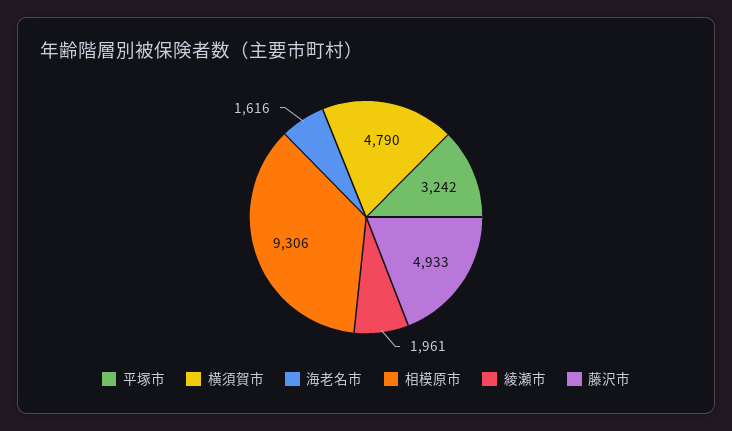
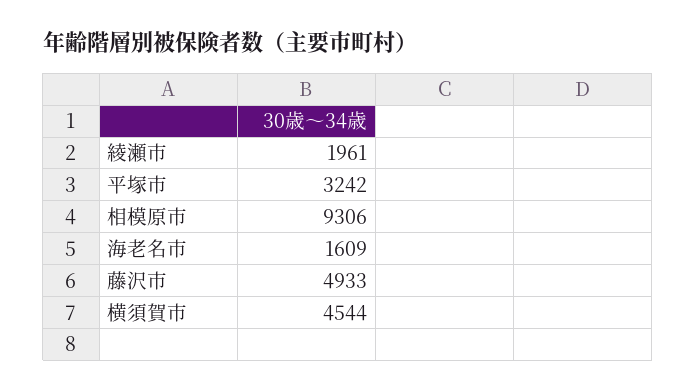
横須賀市: 4790 -> 4544
海老名市: 1616 -> 1609

